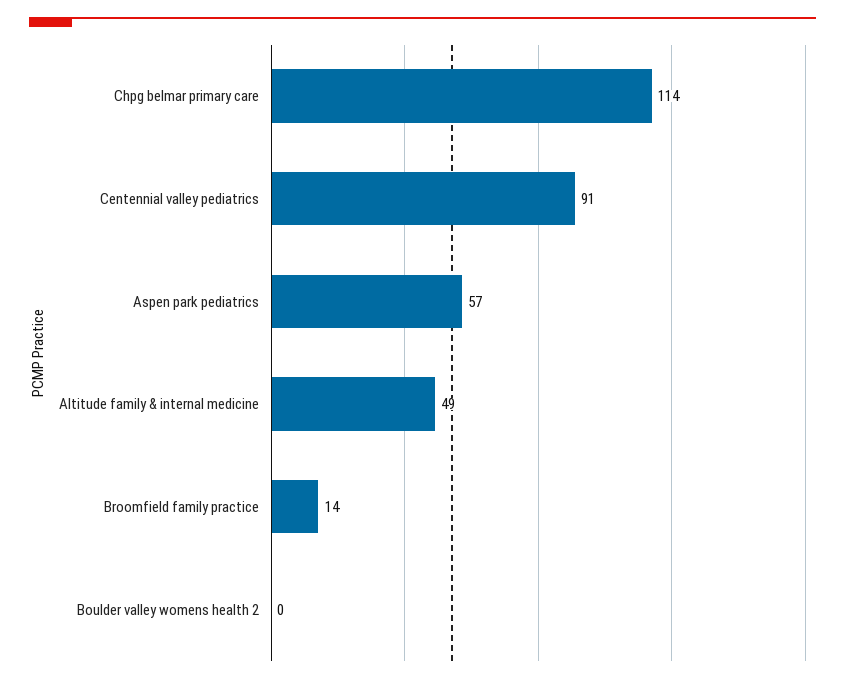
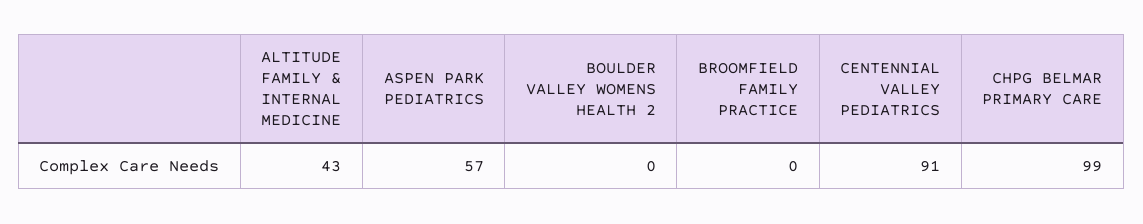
Chpg belmar primary care: 114 -> 99
Altitude family & internal medicine: 49 -> 43
Broomfield family practice: 14 -> 0

